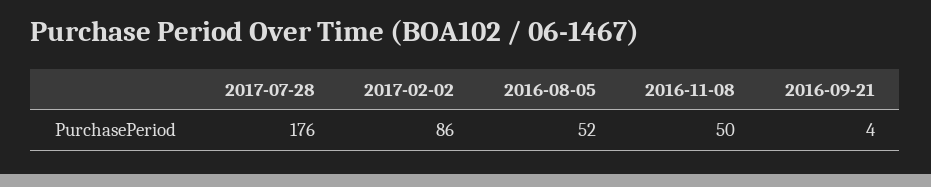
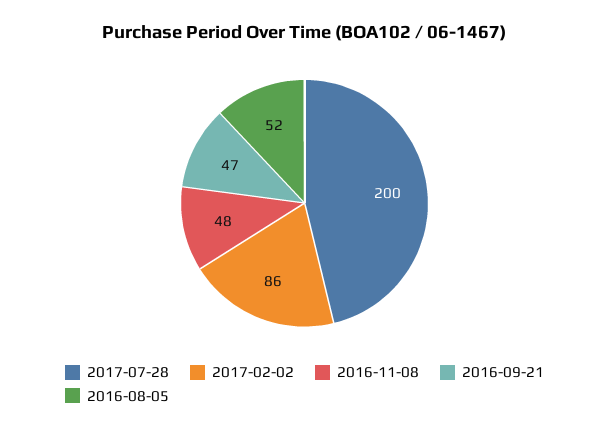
2017-07-28: 176 -> 200
2016-11-08: 50 -> 48
2016-09-21: 4 -> 47

